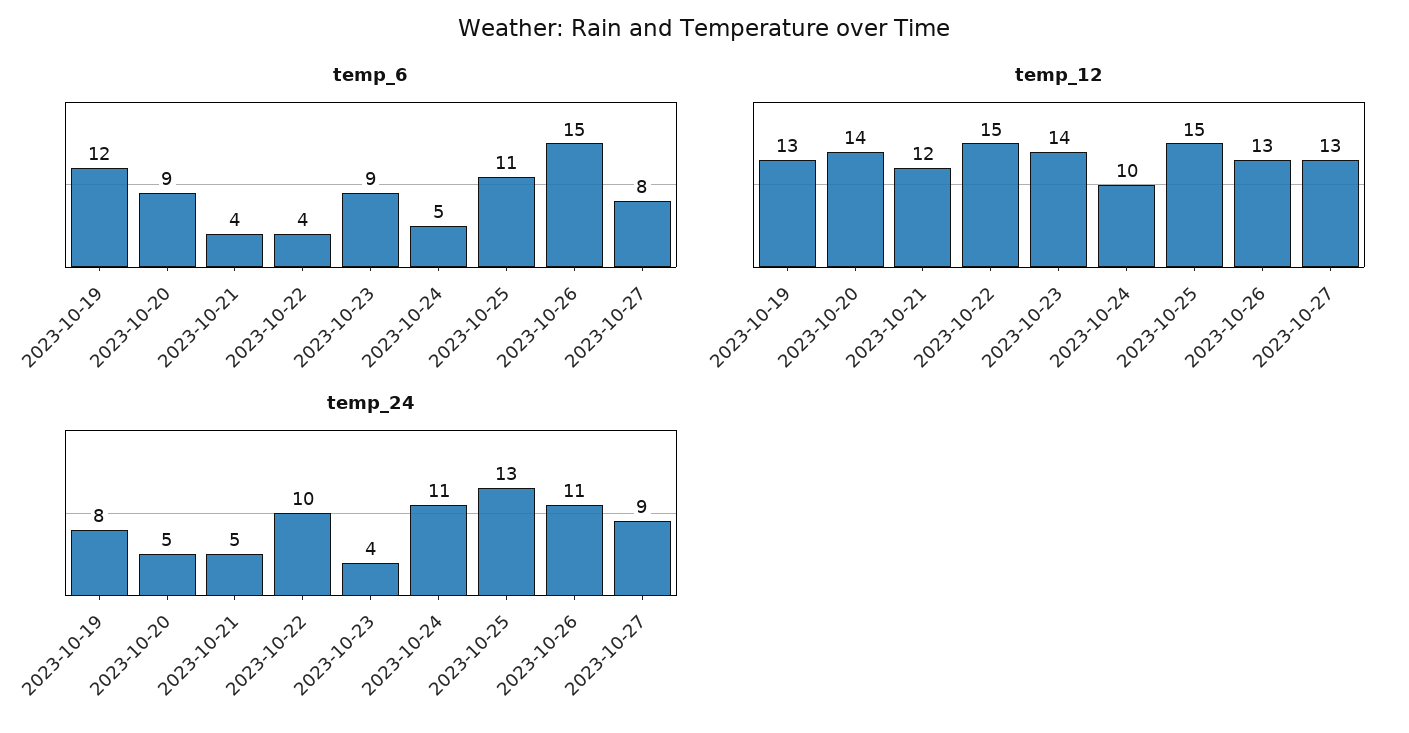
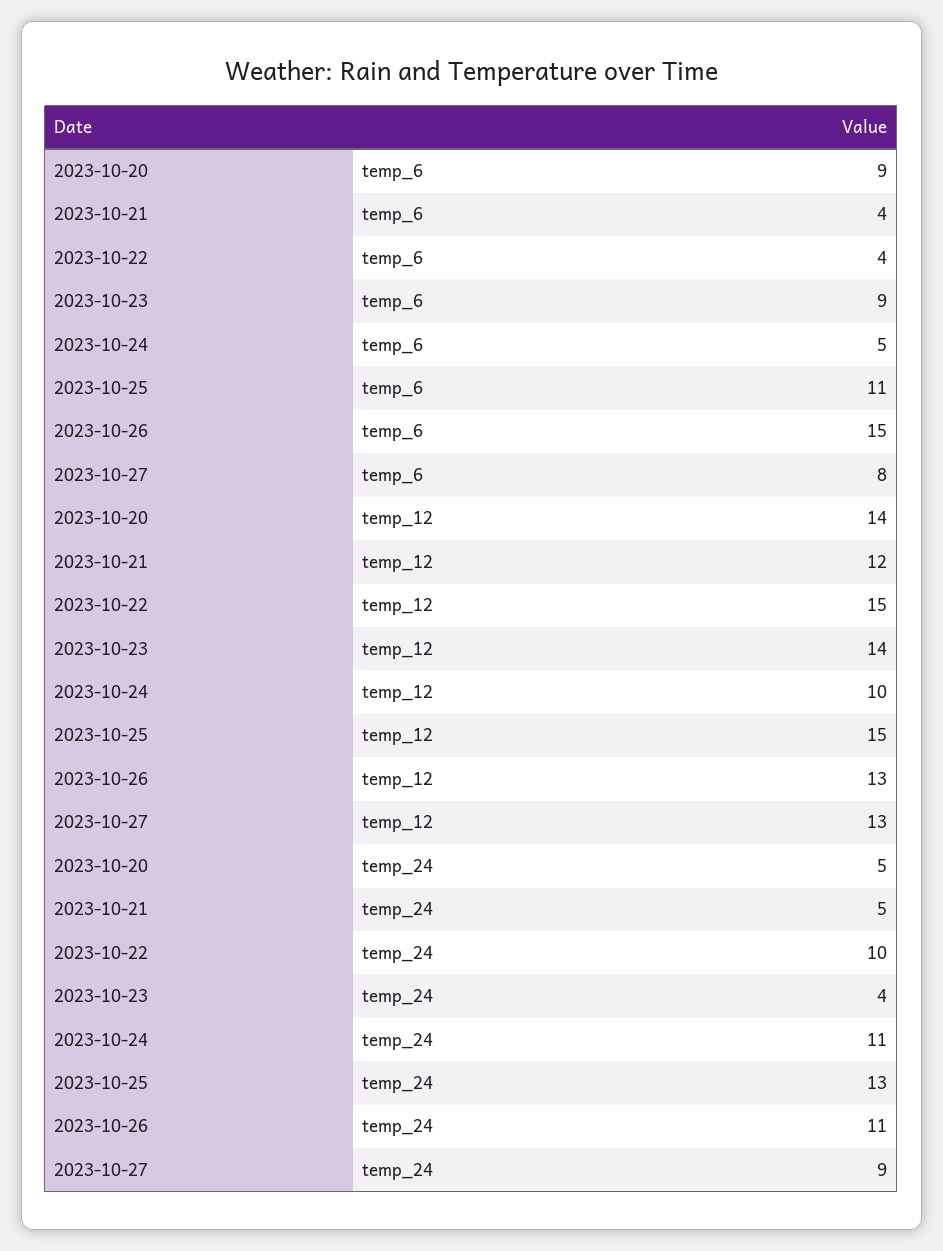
temp_6, 2023-10-19: 12 -> none
temp_12, 2023-10-19: 13 -> none
temp_24, 2023-10-19: 8 -> none

